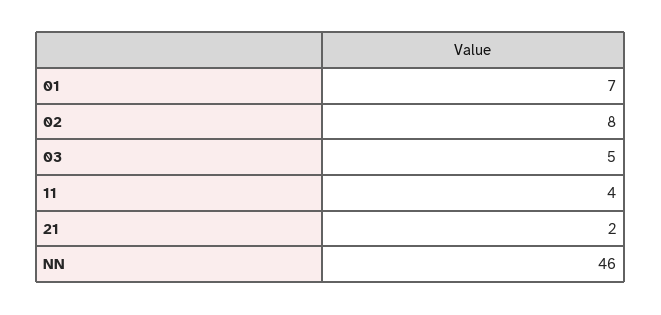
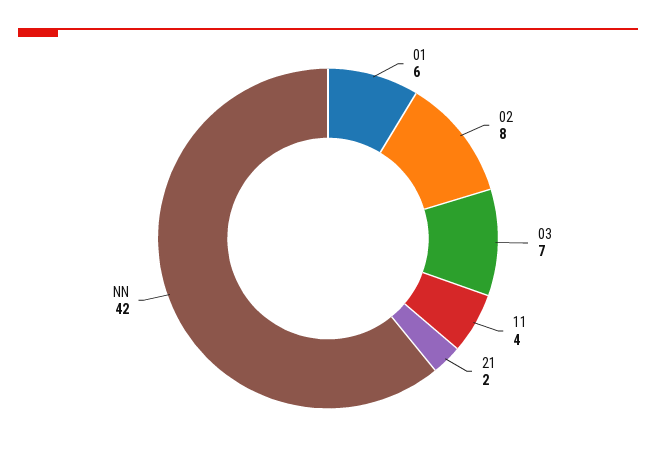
01: 7 -> 6
03: 5 -> 7
NN: 46 -> 42

